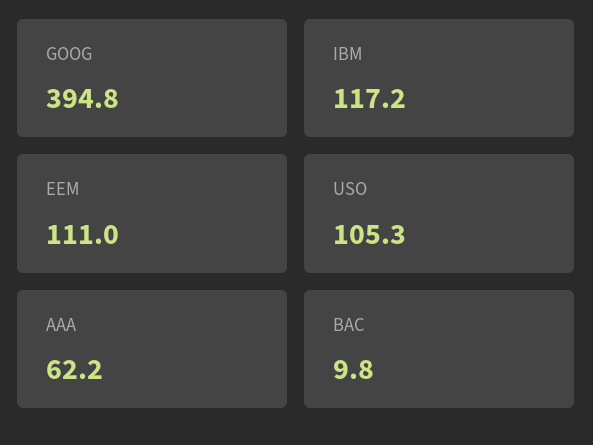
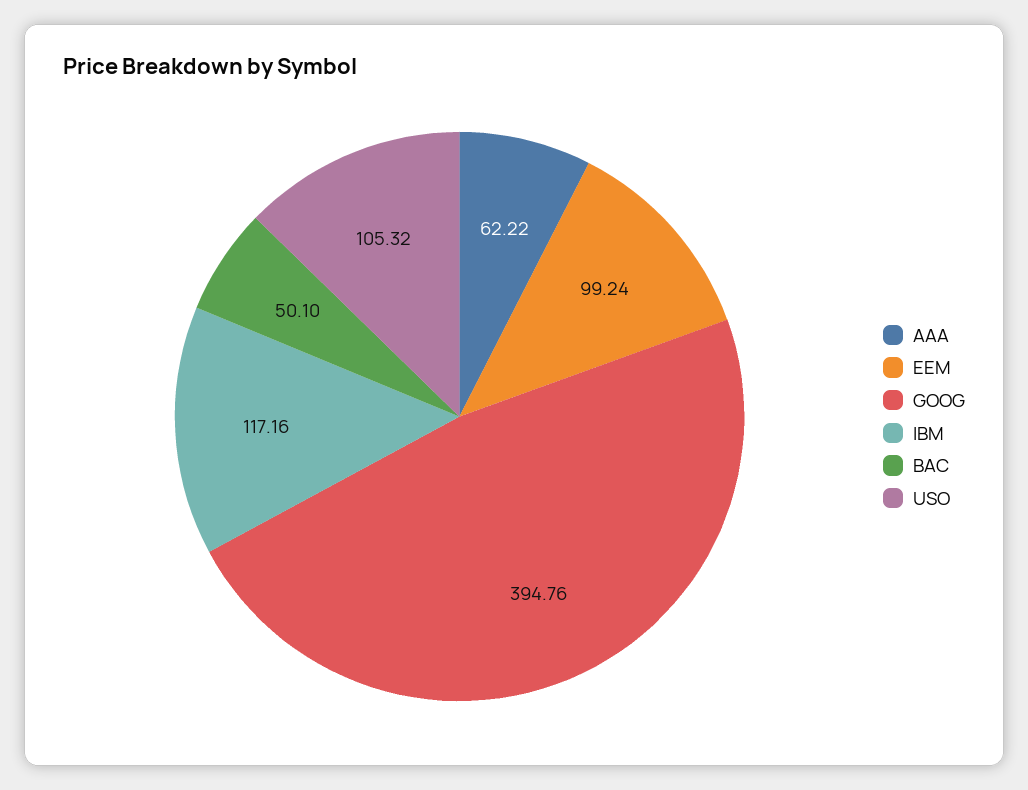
EEM: 111 -> 99.24
BAC: 9.8 -> 50.1

